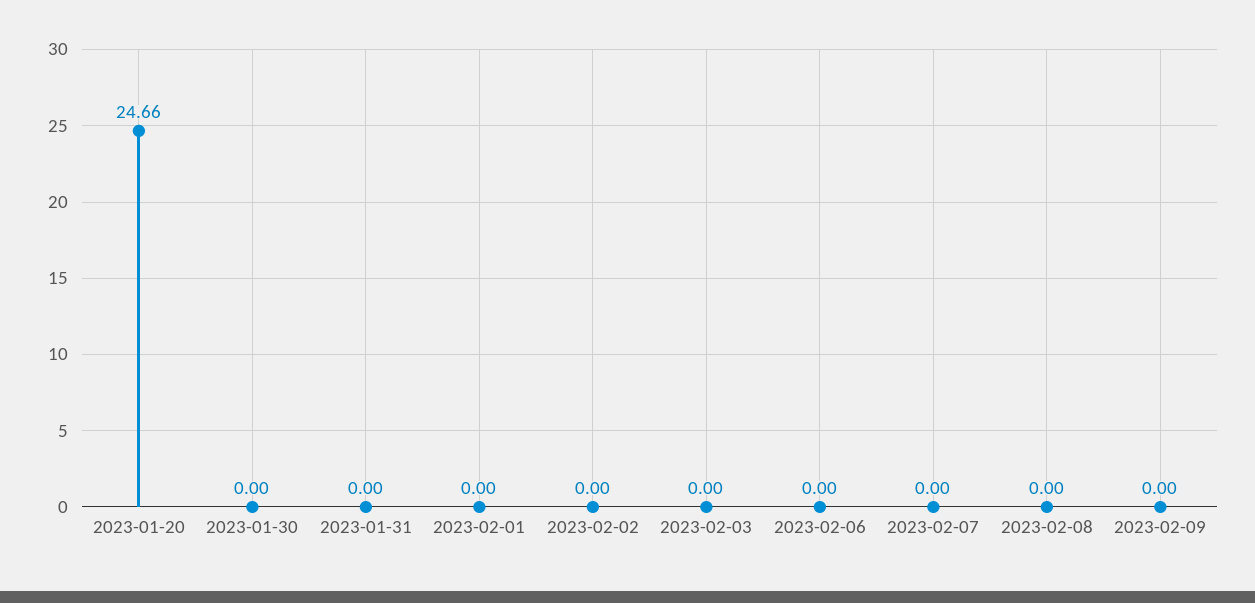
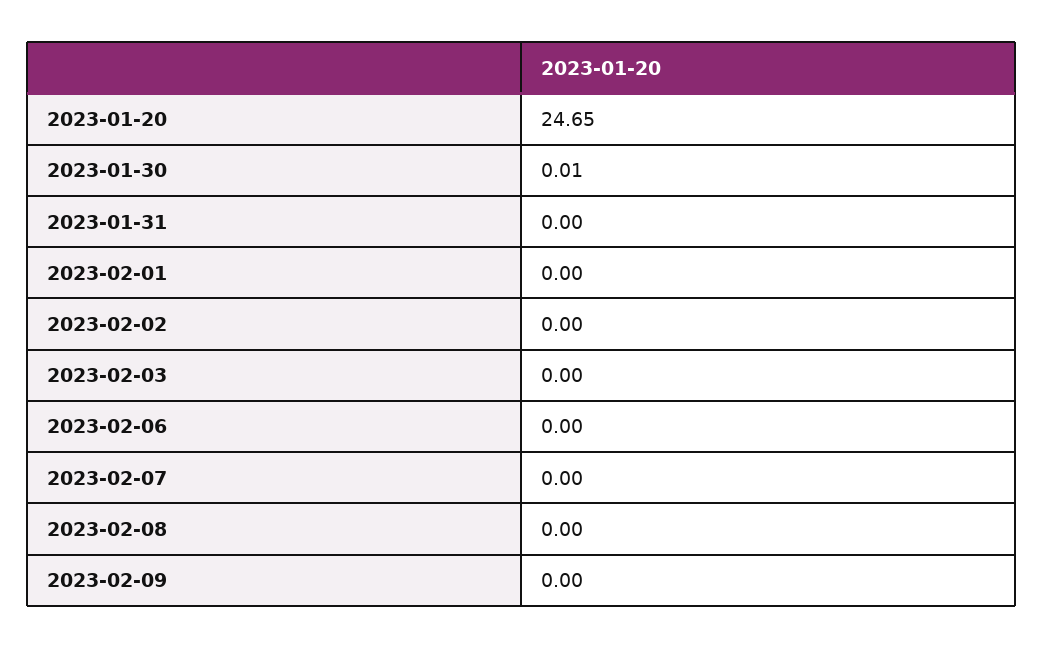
2023-01-20: 24.66 -> 24.65
2023-01-30: 0 -> 0.01

